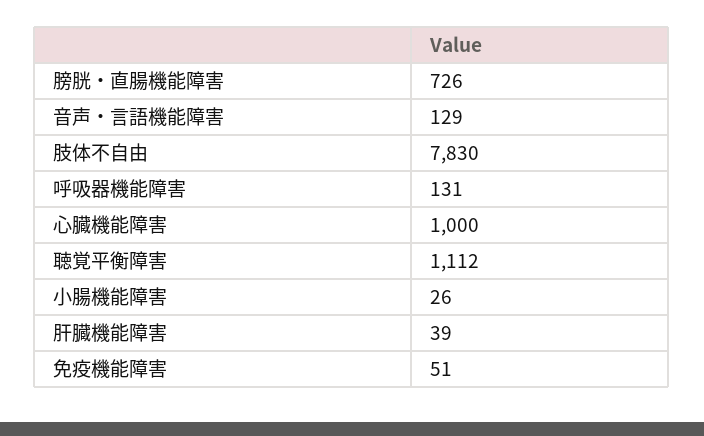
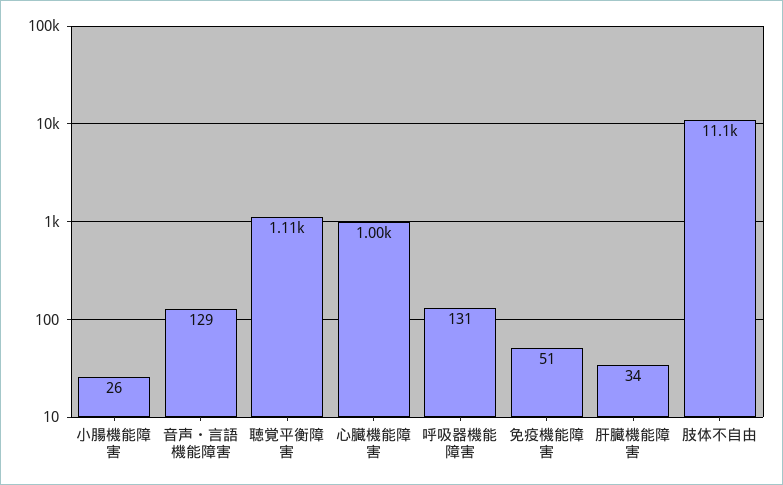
膀胱・直腸機能障害: 726 -> none
肢体不自由: 7830 -> 11100
肝臓機能障害: 39 -> 34

